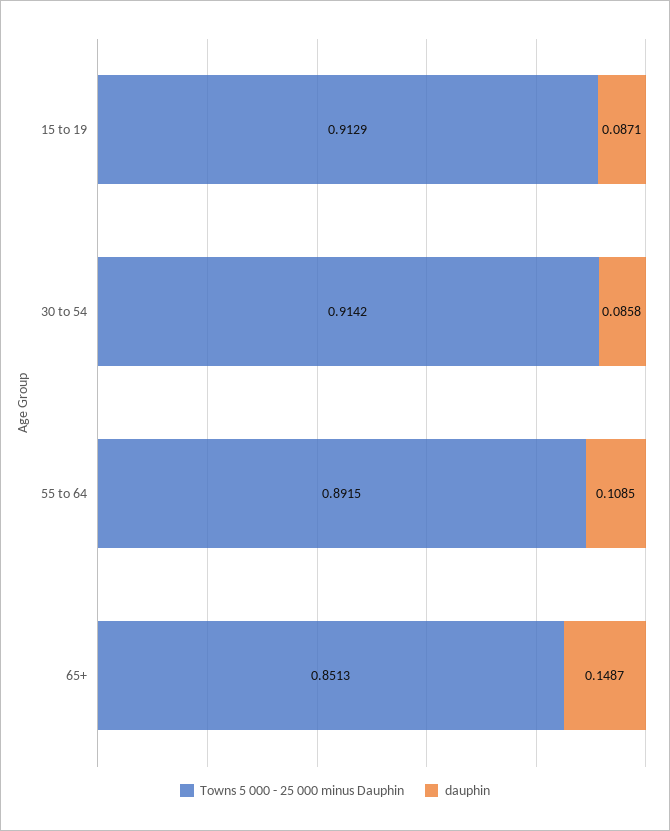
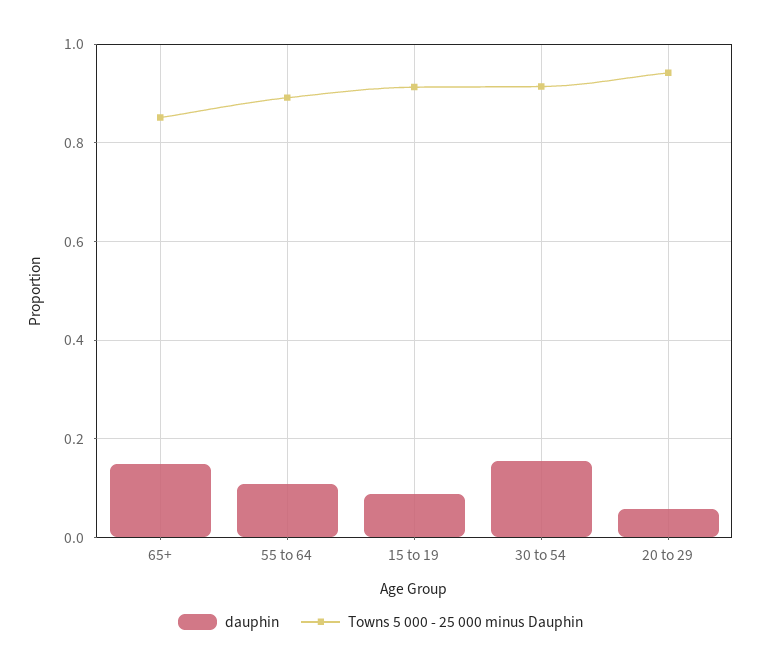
dauphin, 30 to 54: 0.0858 -> 0.16
dauphin, 20 to 29: none -> 0.06
Towns 5 000 - 25 000 minus Dauphin, 20 to 29: none -> 0.94

